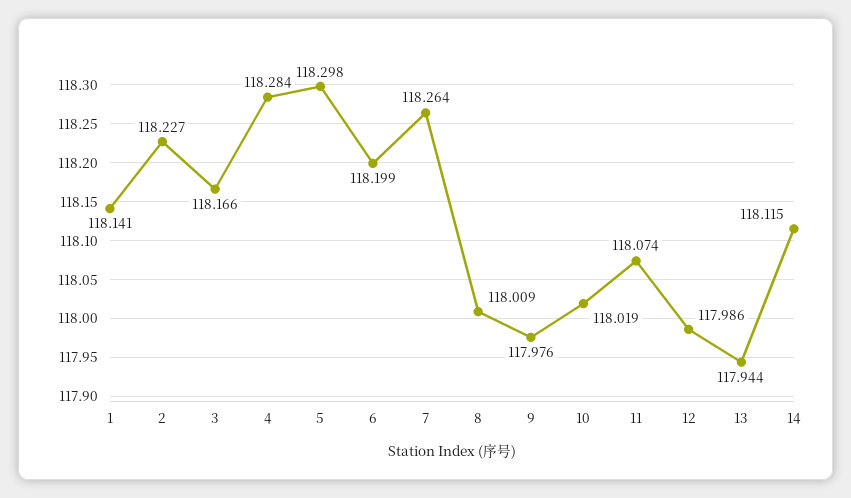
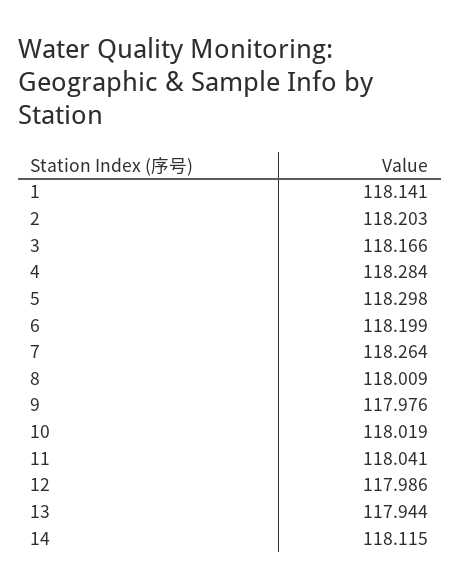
2: 118.227 -> 118.203
11: 118.074 -> 118.041

